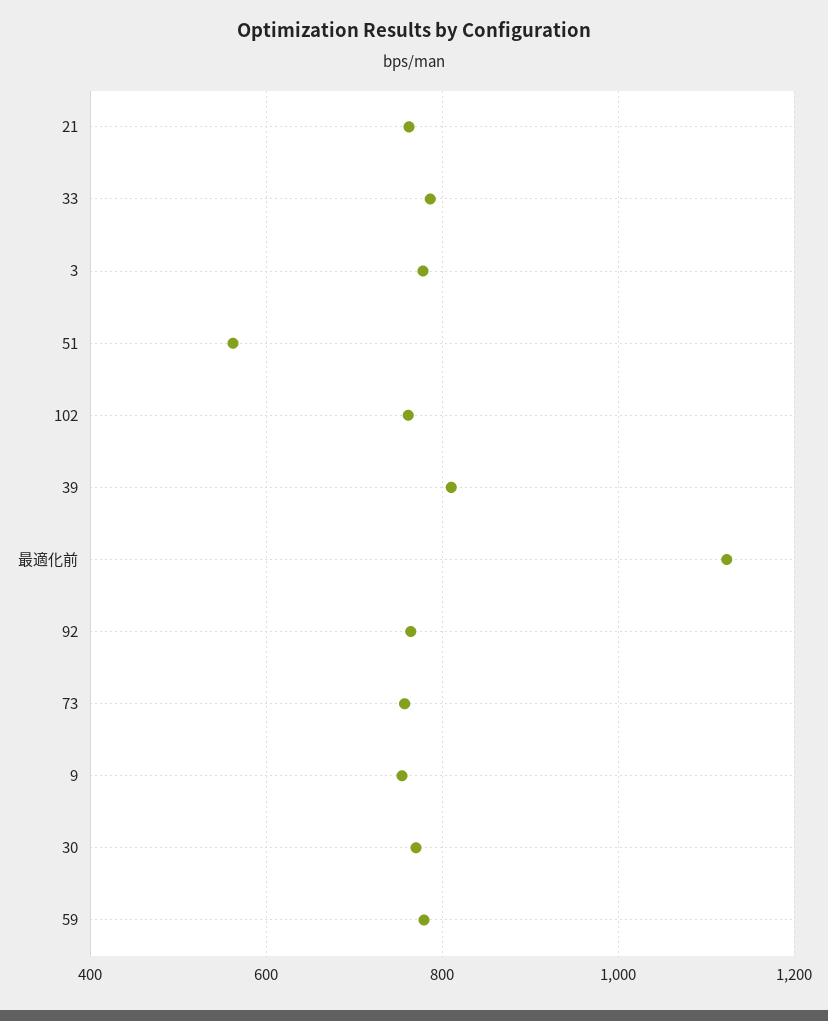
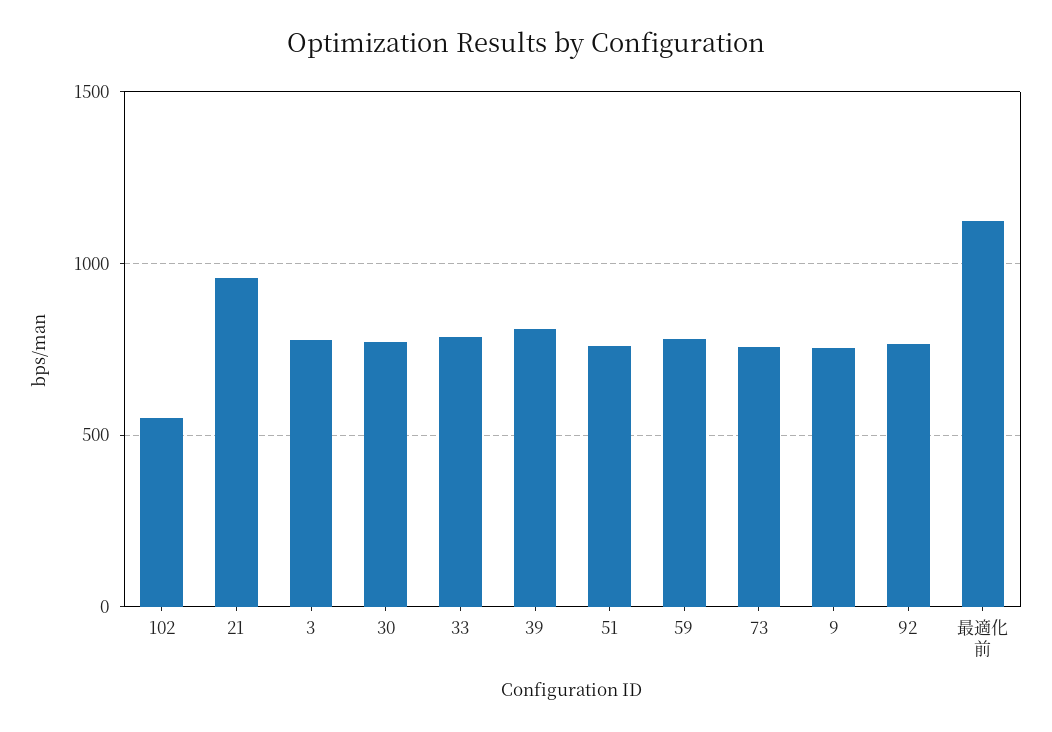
21: 760 -> 950
51: 560 -> 750
102: 760 -> 550

